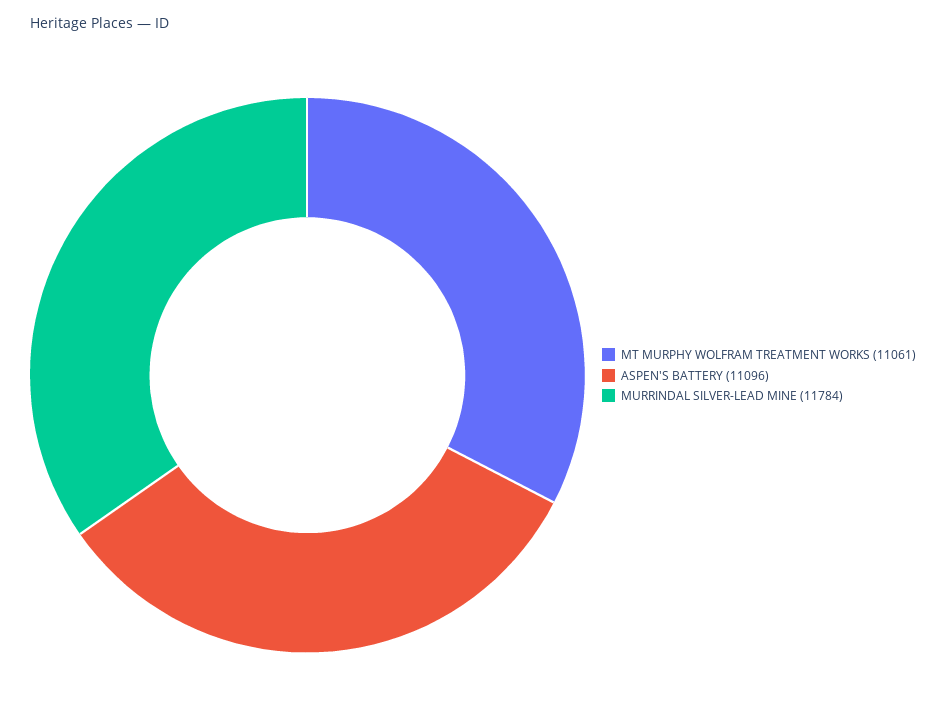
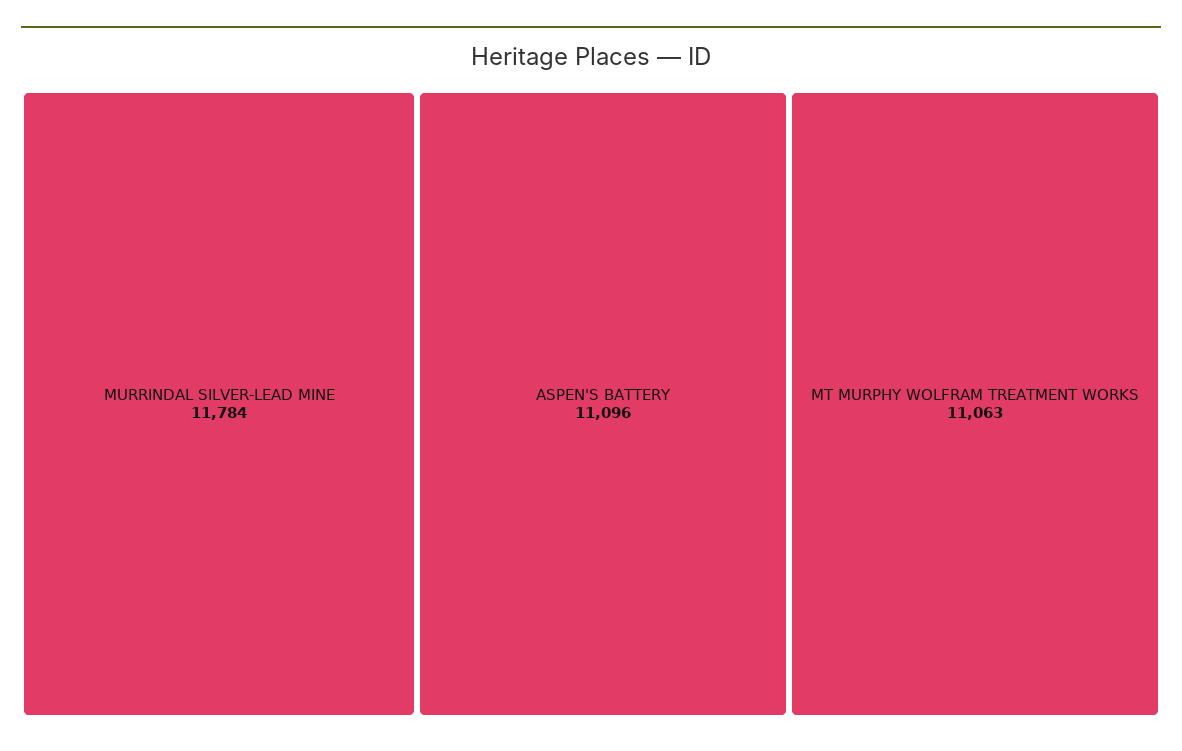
MT MURPHY WOLFRAM TREATMENT WORKS: 11061 -> 11063

